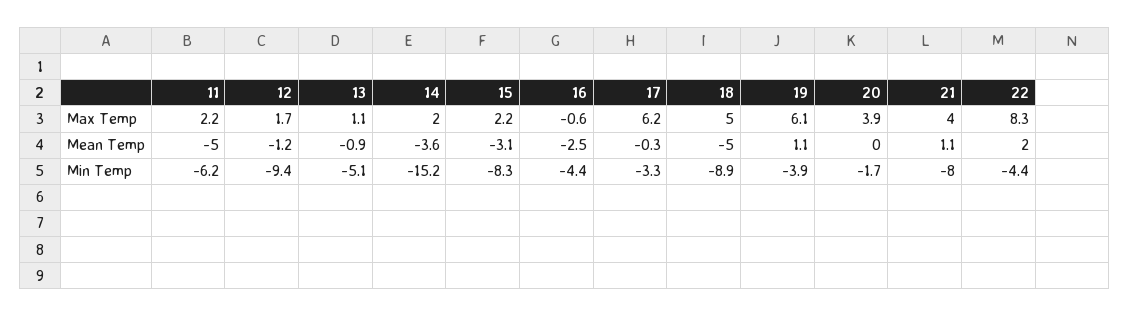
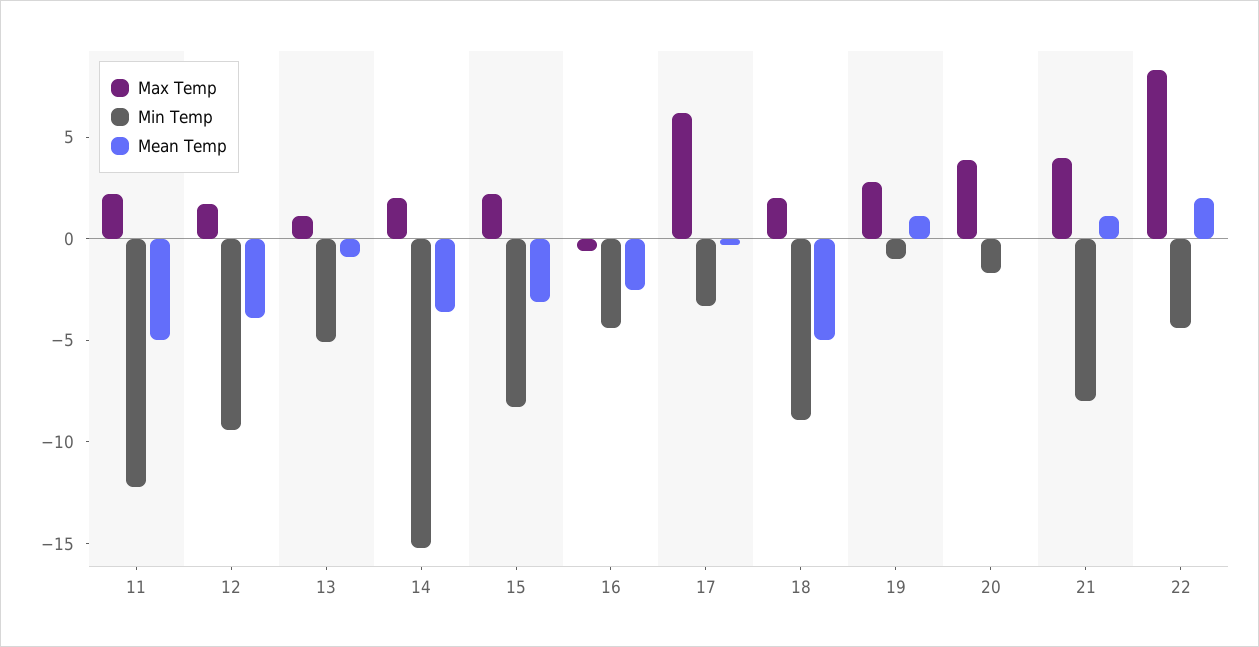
Max Temp, 18: 5 -> 2
Max Temp, 19: 6.1 -> 3
Mean Temp, 12: -1.2 -> -4
Min Temp, 11: -6.2 -> -12
Min Temp, 19: -3.9 -> -1

